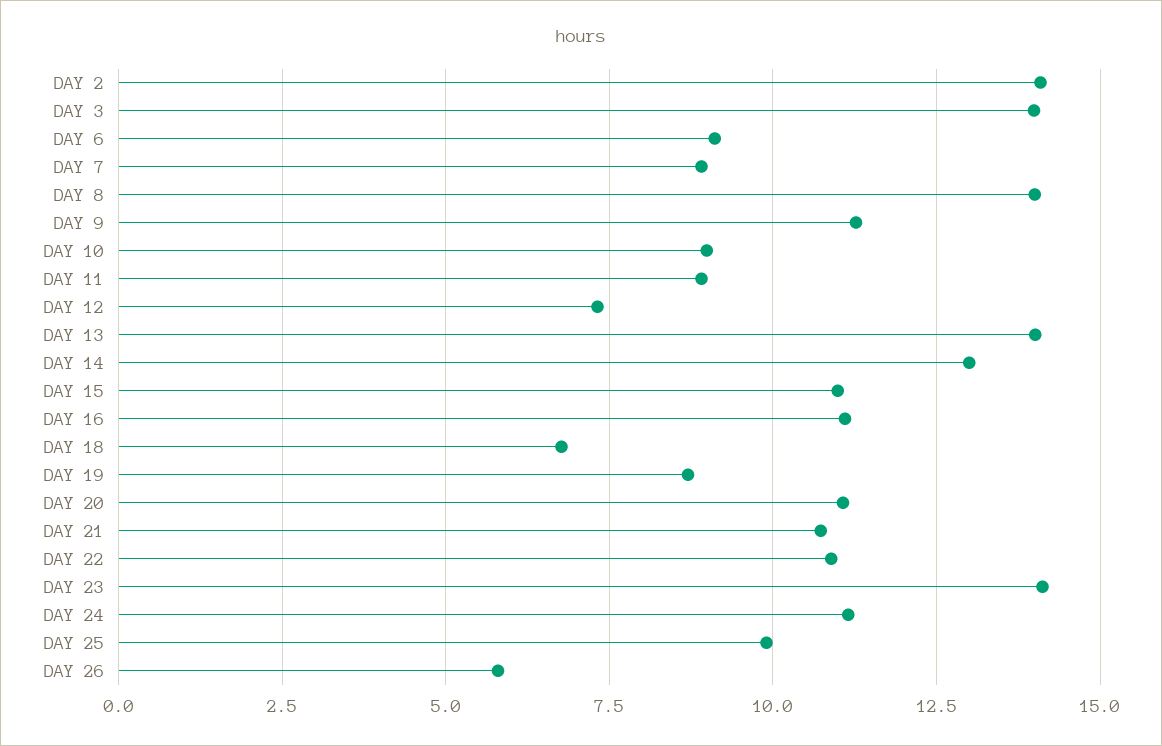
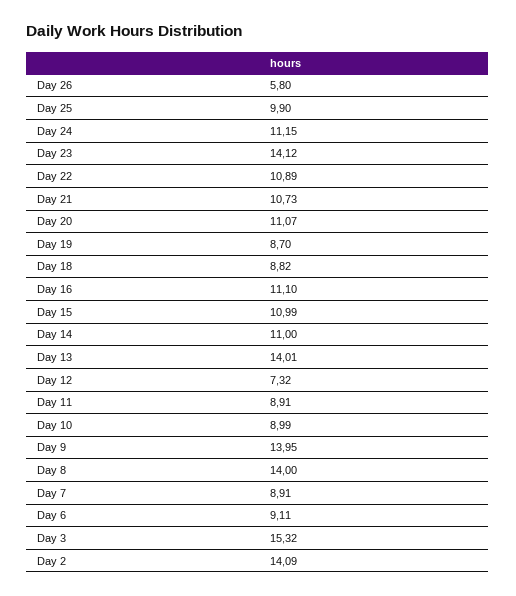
DAY 3: 14 -> 15.32
DAY 9: 11.25 -> 13.95
DAY 14: 13 -> 11
DAY 18: 6.75 -> 8.82

